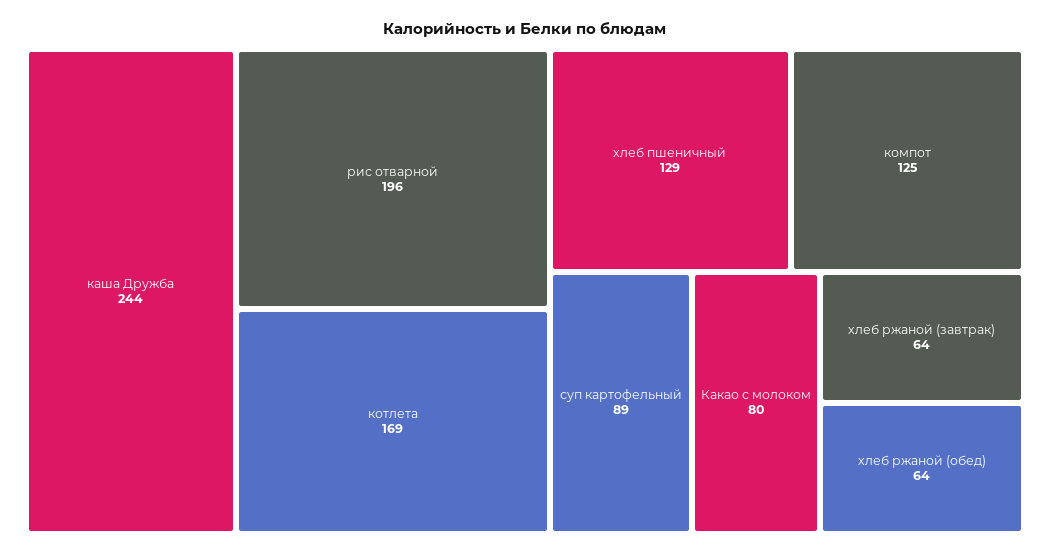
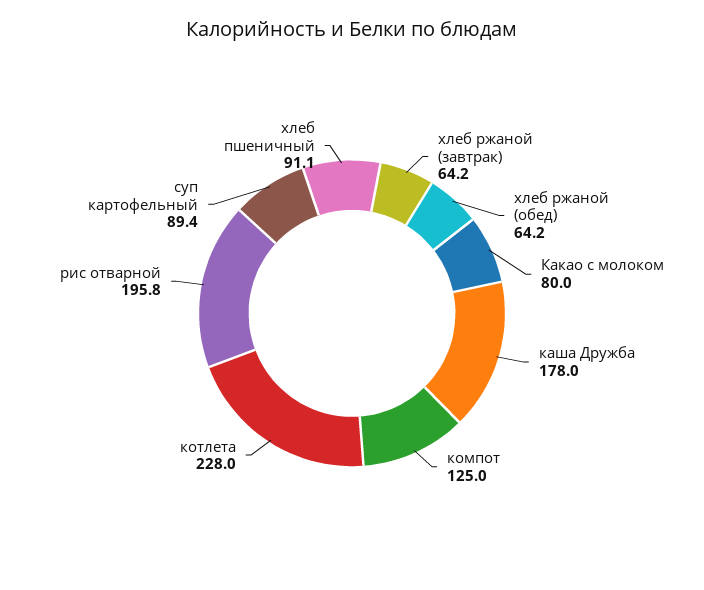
каша Дружба: 244 -> 178
котлета: 169 -> 228
хлеб пшеничный: 129 -> 91.1

